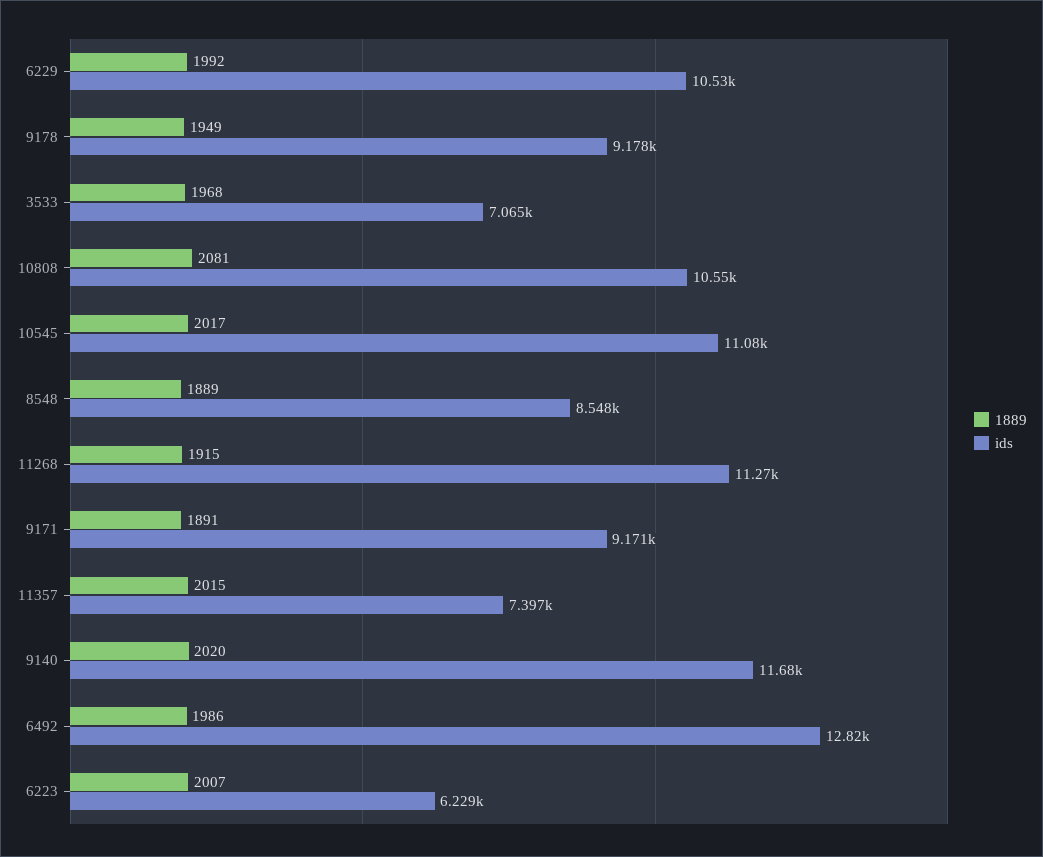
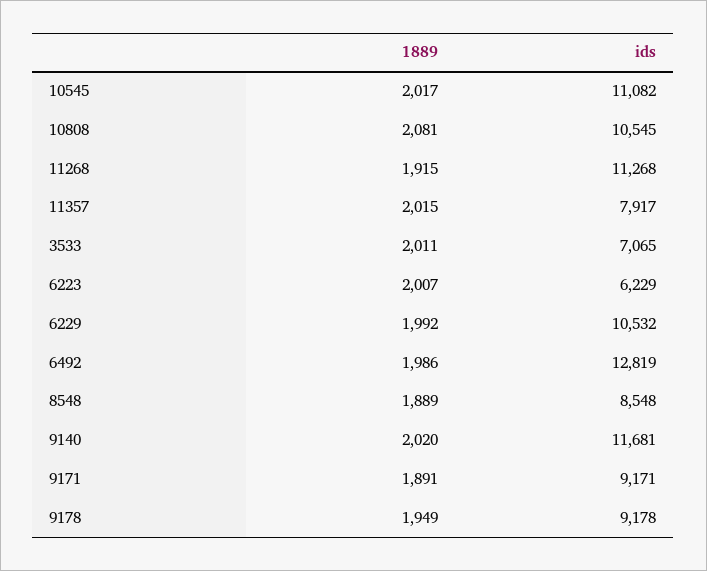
1889, 3533: 1968 -> 2011
ids, 11357: 7397 -> 7917

